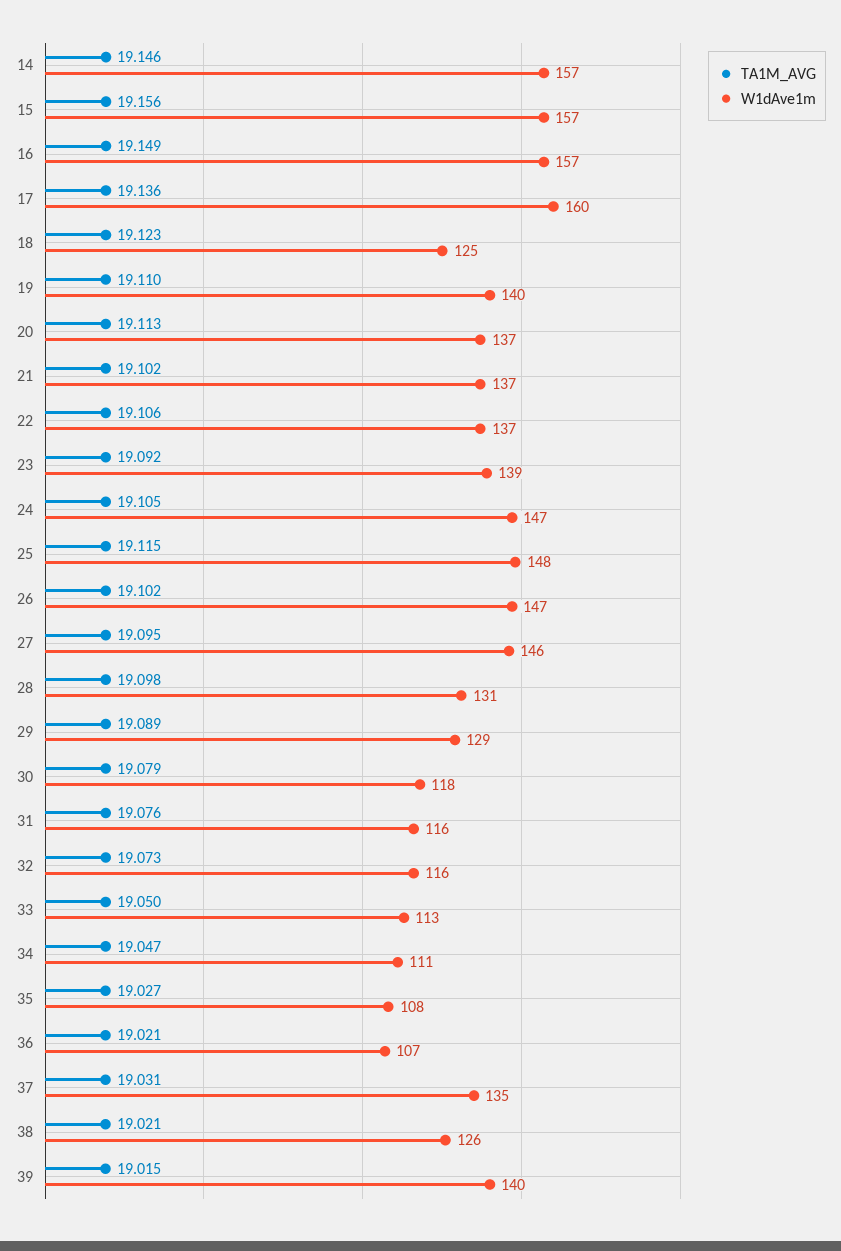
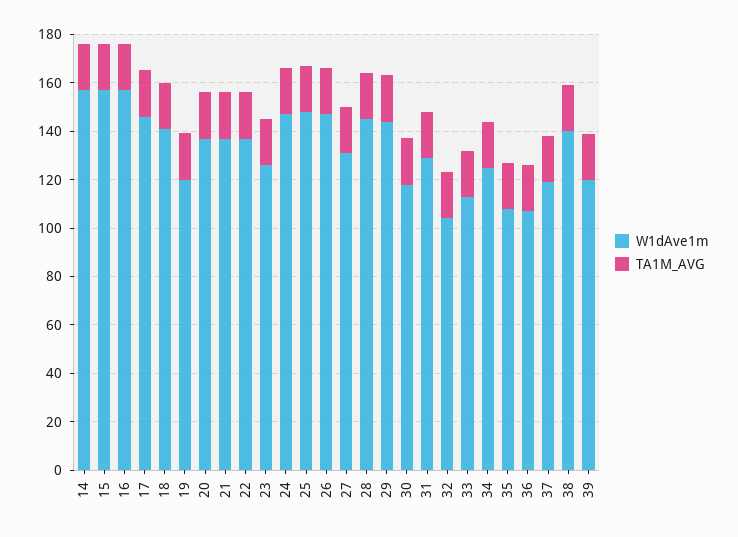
W1dAve1m, 17: 160 -> 145
W1dAve1m, 18: 125 -> 140
W1dAve1m, 19: 140 -> 120
W1dAve1m, 23: 139 -> 125
W1dAve1m, 27: 146 -> 130
W1dAve1m, 28: 131 -> 145
W1dAve1m, 29: 129 -> 145
W1dAve1m, 31: 116 -> 130
W1dAve1m, 32: 116 -> 105
W1dAve1m, 34: 111 -> 125
W1dAve1m, 37: 135 -> 120
W1dAve1m, 38: 126 -> 140
W1dAve1m, 39: 140 -> 120

